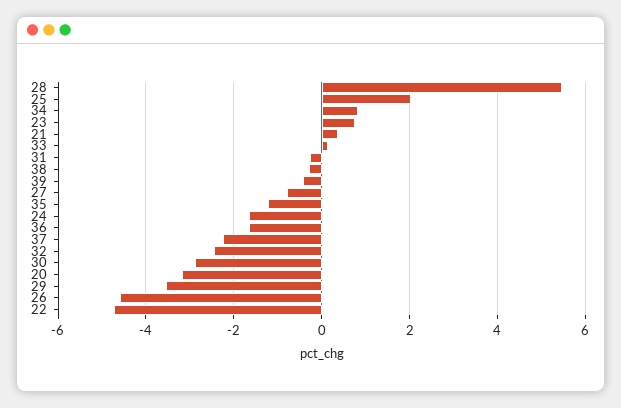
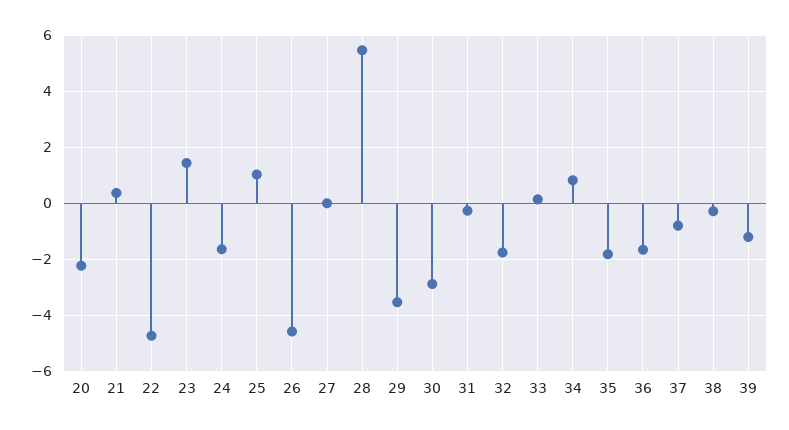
25: 2 -> 1
23: 0.8 -> 1.5
39: -0.4 -> -1.25
27: -0.8 -> 0
35: -1.2 -> -1.75
37: -2.2 -> -0.75
32: -2.4 -> -1.75
20: -3.2 -> -2.25

